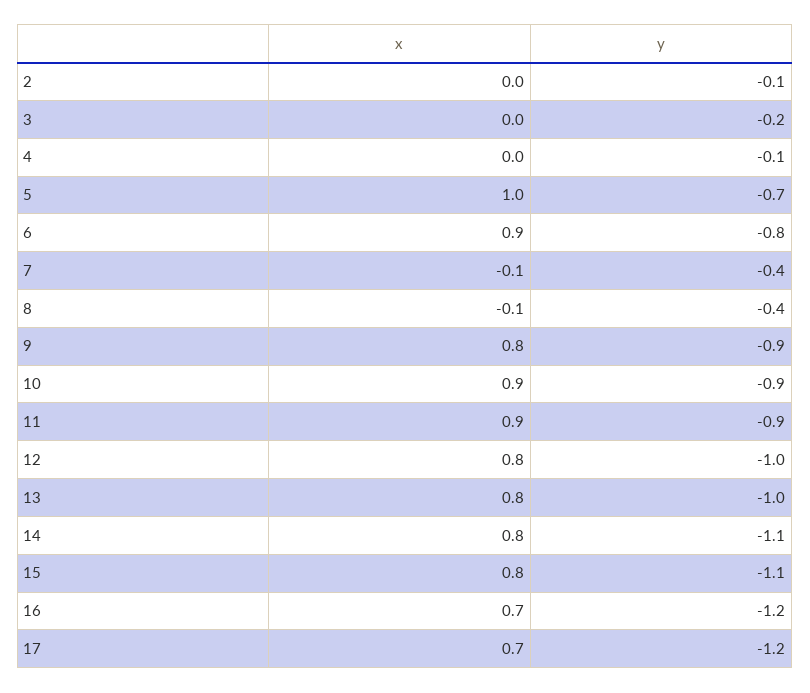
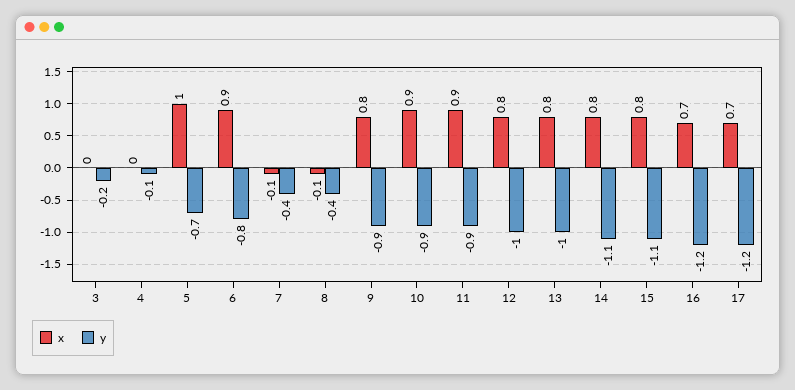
x, 2: 0 -> none
y, 2: -0.1 -> none

